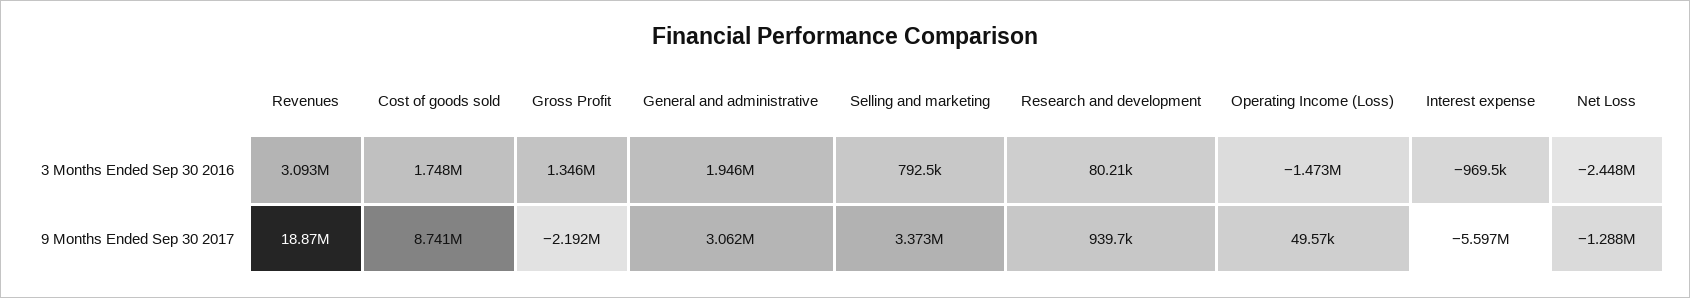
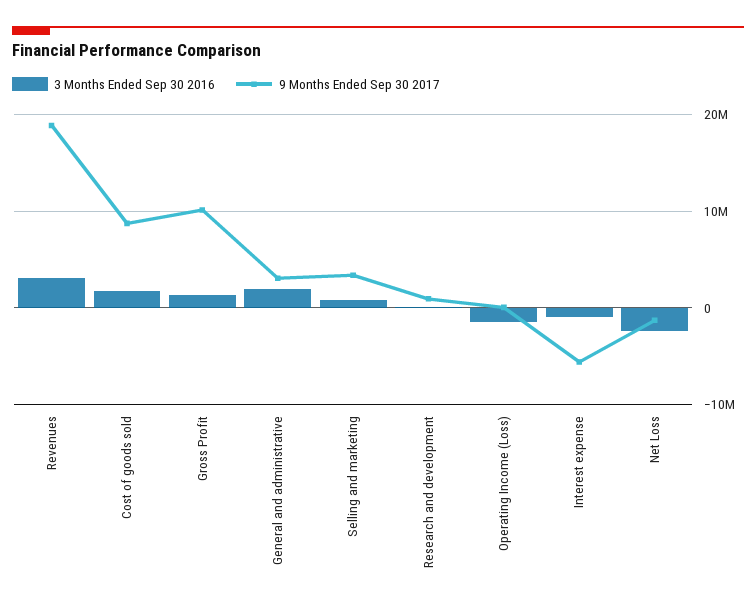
9 Months Ended Sep 30 2017, Gross Profit: -2192000 -> 10000000

